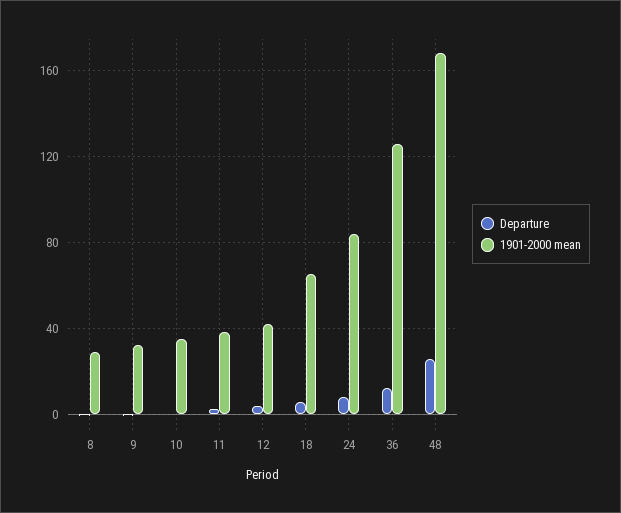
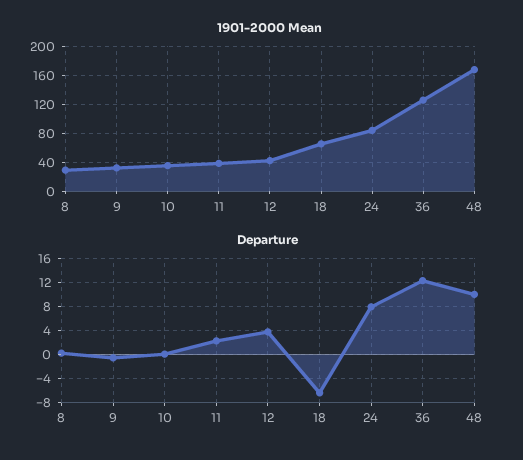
Departure, 18: 5 -> -6
Departure, 48: 25 -> 10

